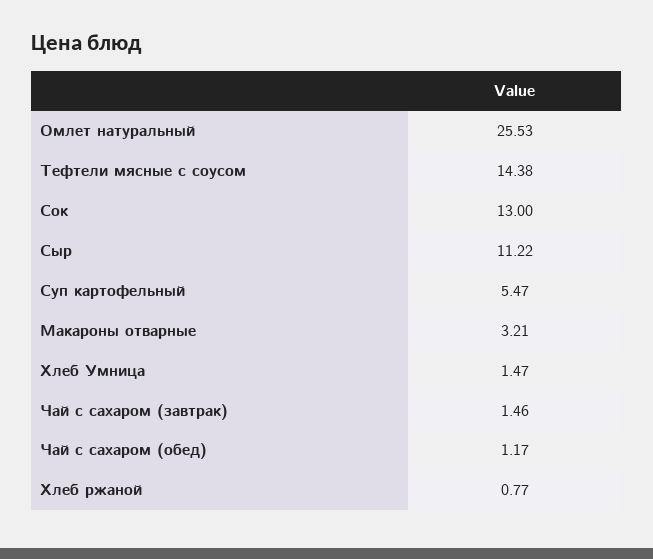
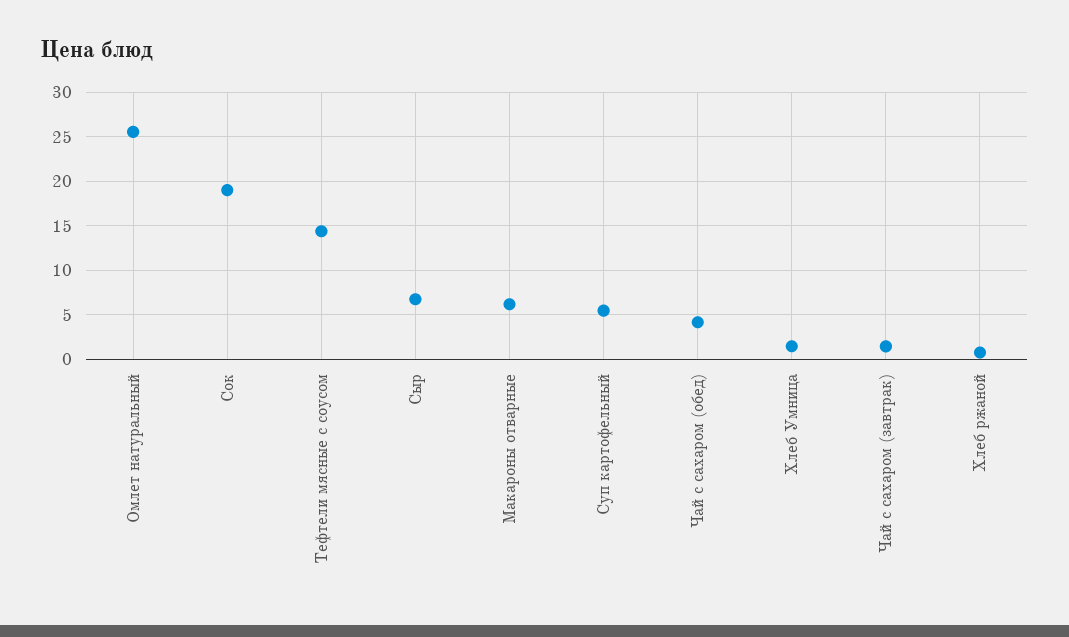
Сок: 13 -> 19
Сыр: 11.22 -> 7
Макароны отварные: 3.21 -> 6
Чай с сахаром (обед): 1.17 -> 4

